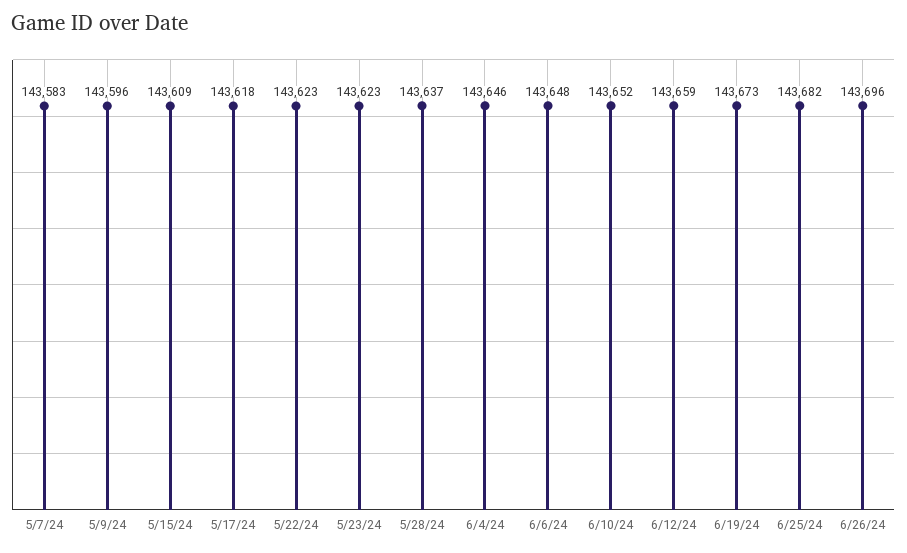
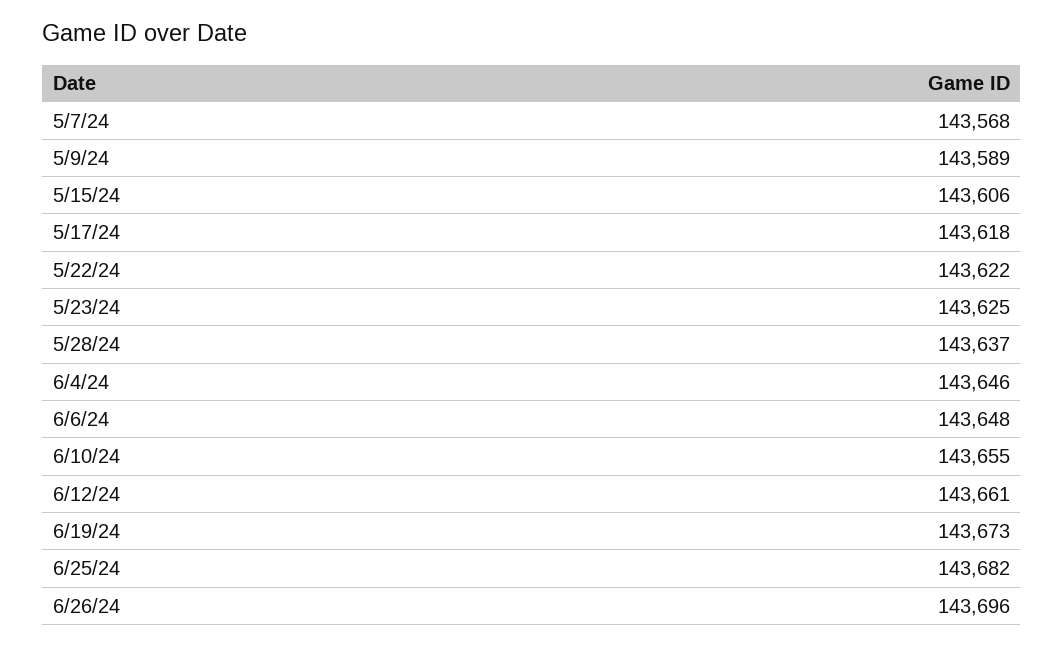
5/7/24: 143583 -> 143568
5/9/24: 143596 -> 143589
5/15/24: 143609 -> 143606
5/22/24: 143623 -> 143622
5/23/24: 143623 -> 143625
6/10/24: 143652 -> 143655
6/12/24: 143659 -> 143661

